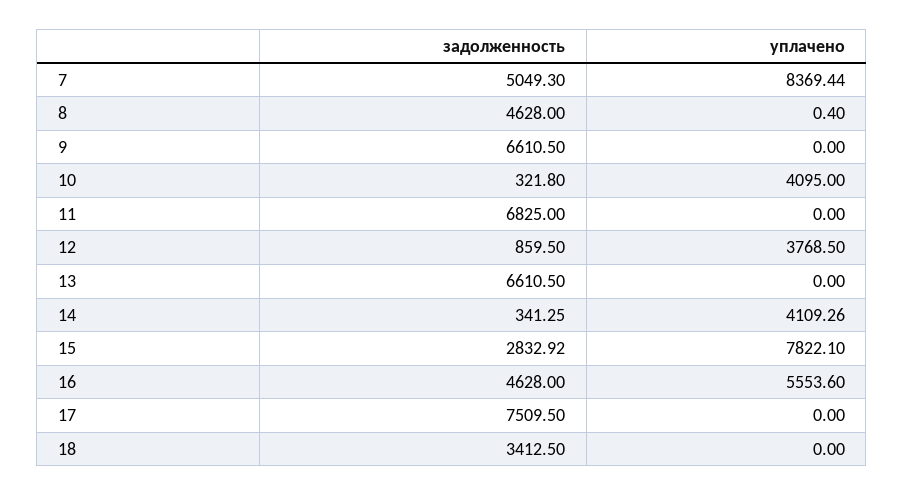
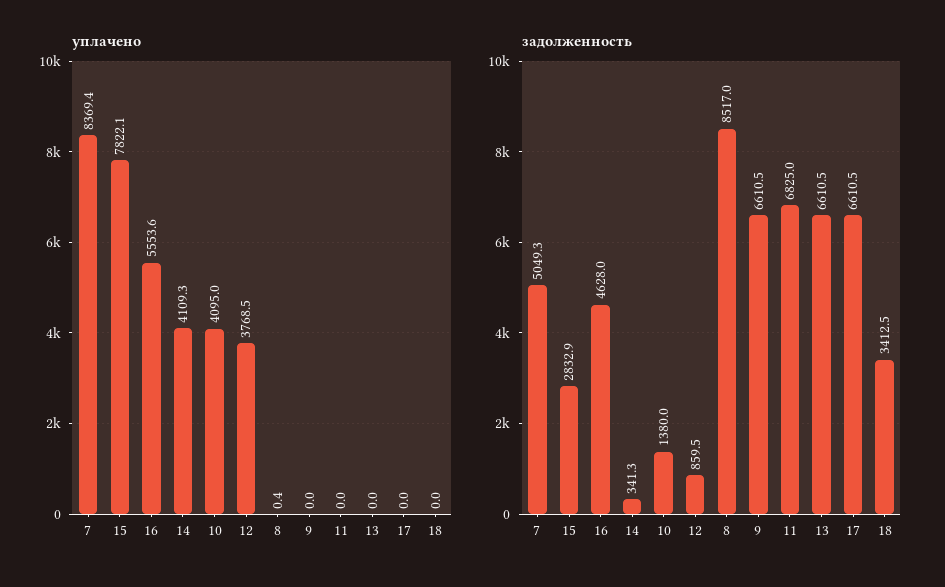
задолженность, 8: 4628 -> 8517
задолженность, 10: 321.8 -> 1380
задолженность, 17: 7509.5 -> 6610.5

